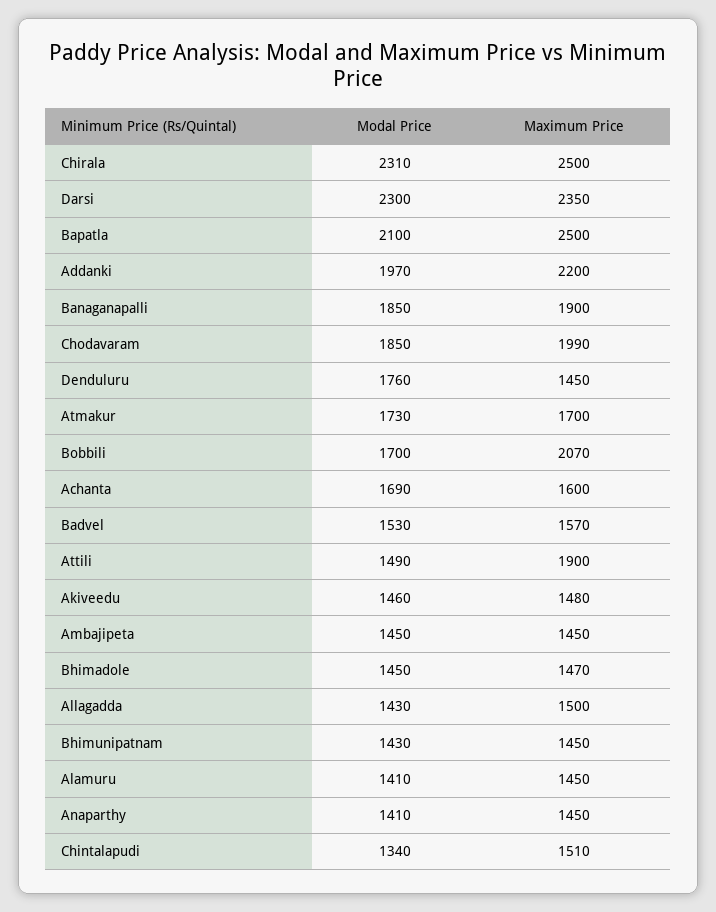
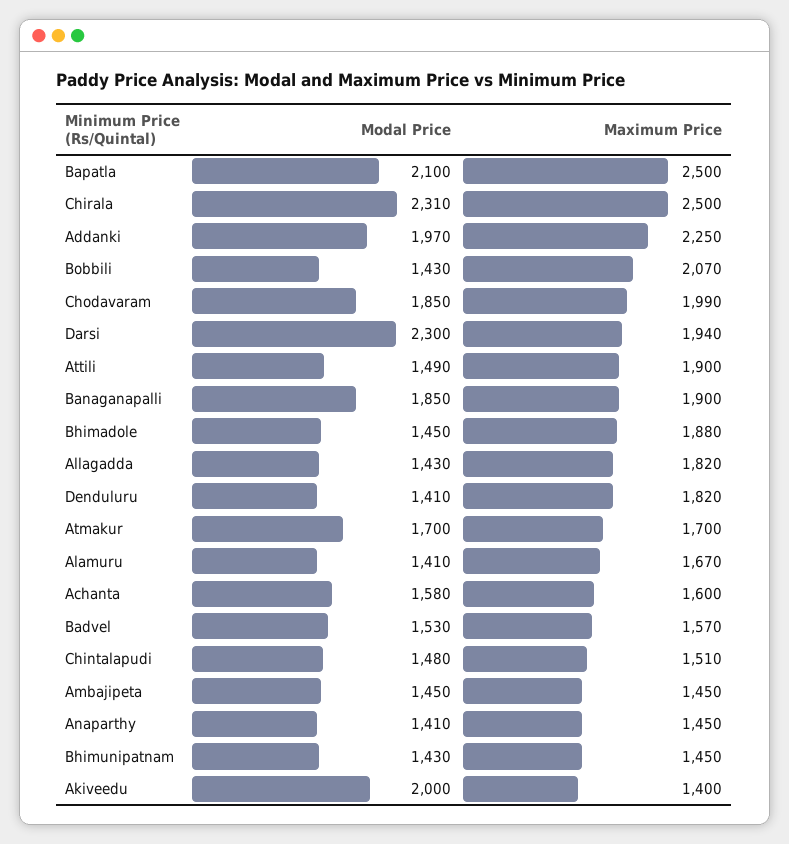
Maximum Price, Darsi: 2350 -> 1940
Maximum Price, Addanki: 2200 -> 2250
Modal Price, Denduluru: 1760 -> 1410
Maximum Price, Denduluru: 1450 -> 1820
Modal Price, Atmakur: 1730 -> 1700
Modal Price, Bobbili: 1700 -> 1430
Modal Price, Achanta: 1690 -> 1580
Modal Price, Akiveedu: 1460 -> 2000
Maximum Price, Akiveedu: 1480 -> 1400
Maximum Price, Bhimadole: 1470 -> 1880
Maximum Price, Allagadda: 1500 -> 1820
Maximum Price, Alamuru: 1450 -> 1670
Modal Price, Chintalapudi: 1340 -> 1480

